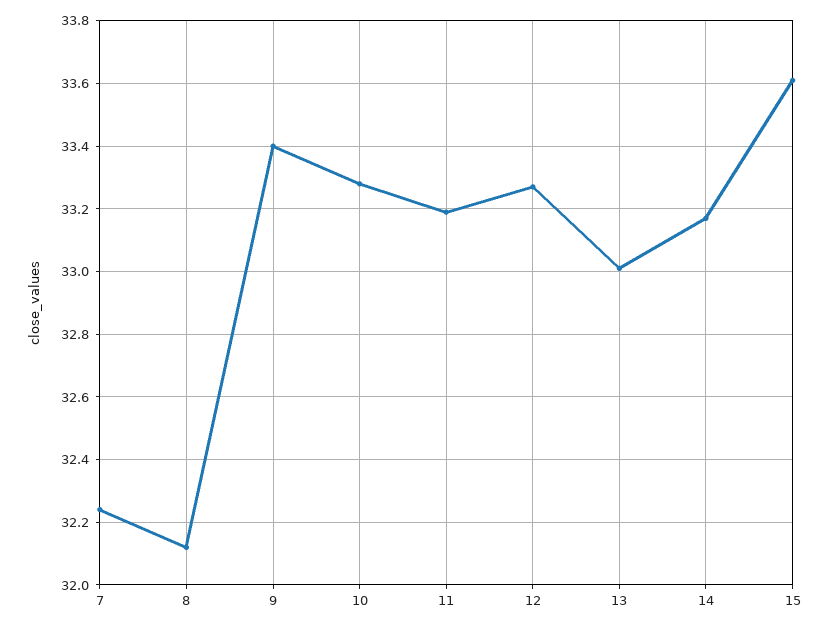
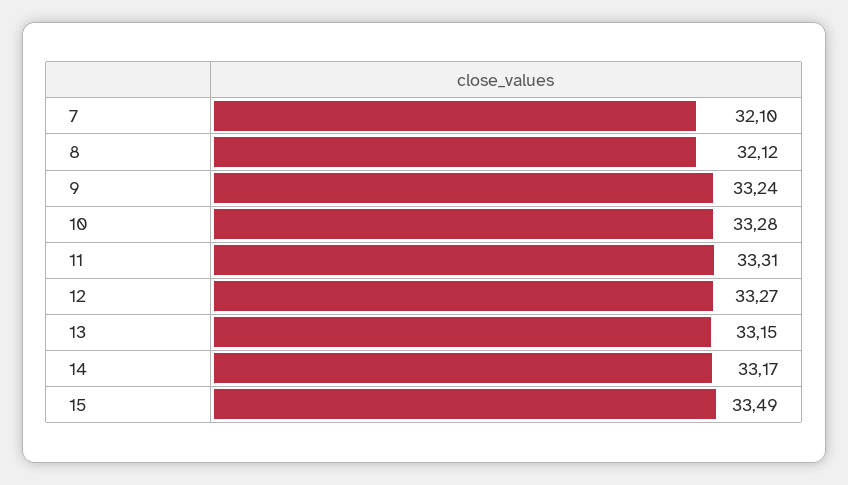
7: 32.25 -> 32.1
9: 33.4 -> 33.24
11: 33.2 -> 33.31
13: 33 -> 33.15
15: 33.6 -> 33.49

